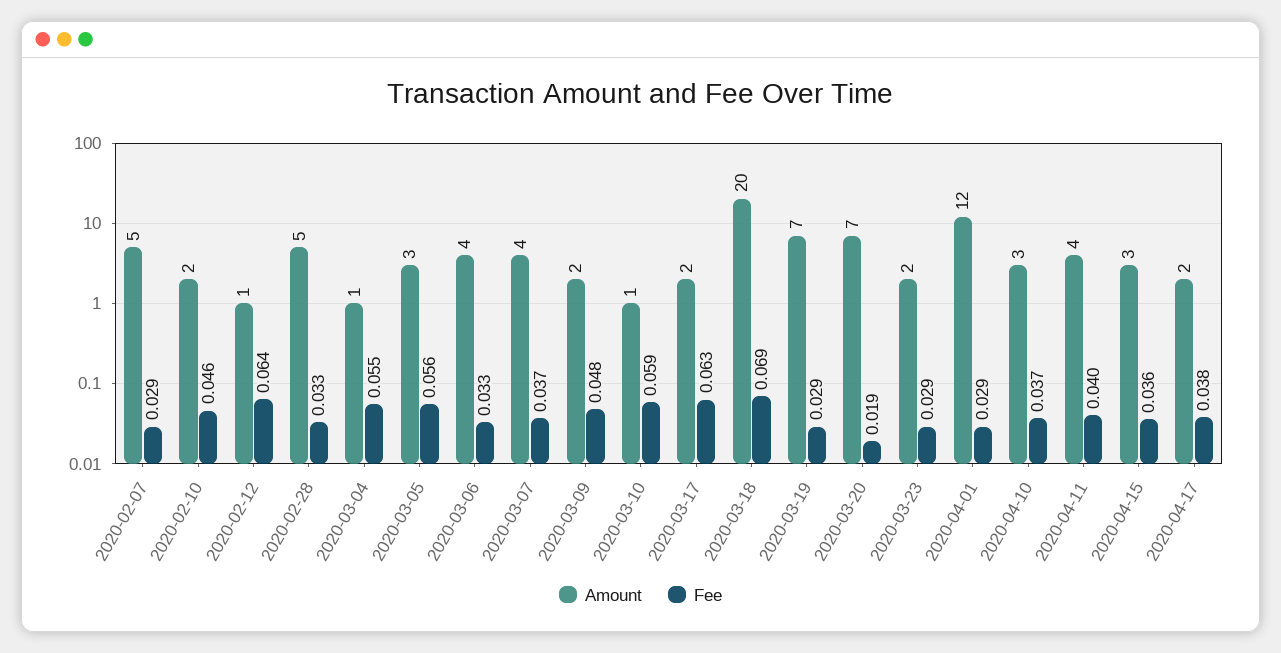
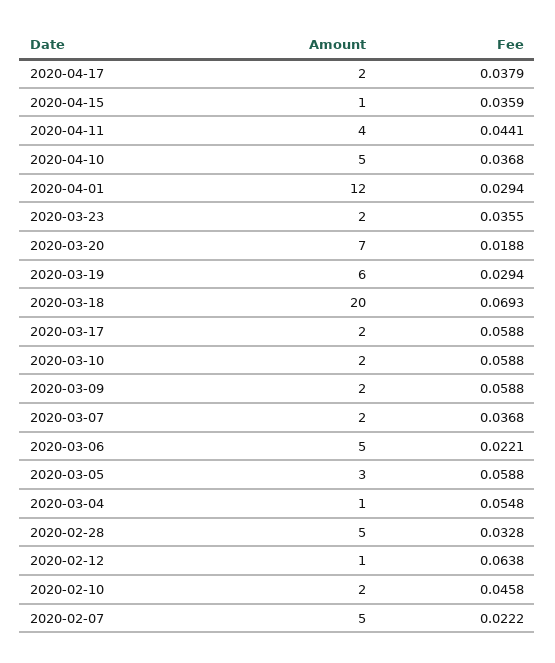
Fee, 2020-02-07: 0.029 -> 0.0222
Fee, 2020-03-05: 0.056 -> 0.0588
Amount, 2020-03-06: 4 -> 5
Fee, 2020-03-06: 0.033 -> 0.0221
Amount, 2020-03-07: 4 -> 2
Fee, 2020-03-09: 0.048 -> 0.0588
Amount, 2020-03-10: 1 -> 2
Fee, 2020-03-17: 0.063 -> 0.0588
Amount, 2020-03-19: 7 -> 6
Fee, 2020-03-23: 0.029 -> 0.0355
Amount, 2020-04-10: 3 -> 5
Fee, 2020-04-11: 0.04 -> 0.0441
Amount, 2020-04-15: 3 -> 1

